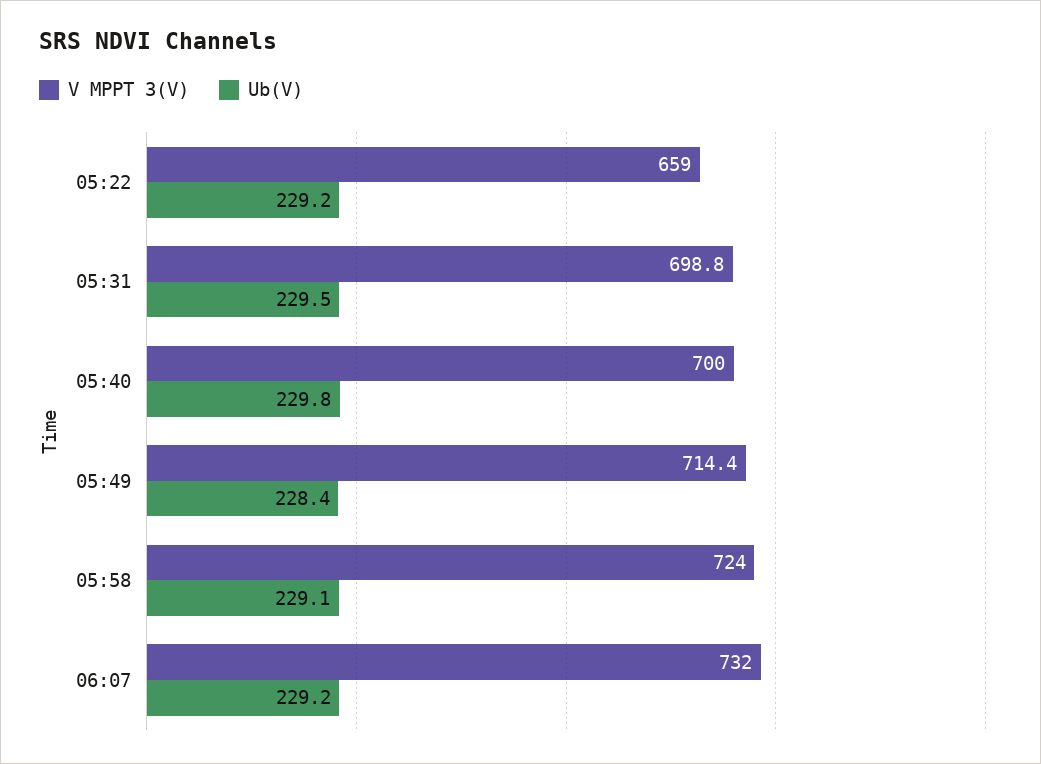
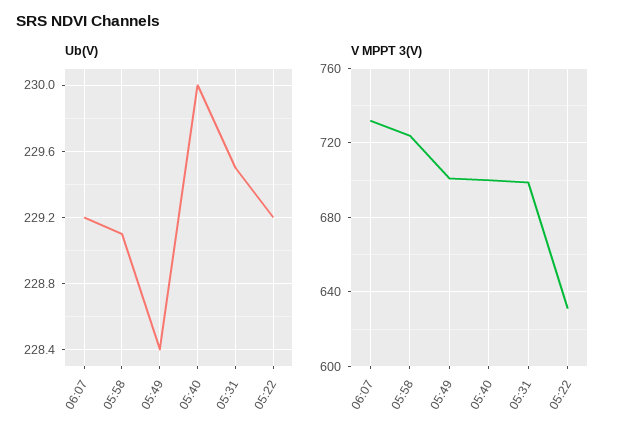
V MPPT 3(V), 05:22: 659 -> 630
Ub(V), 05:40: 229.8 -> 230
V MPPT 3(V), 05:49: 714.4 -> 700

